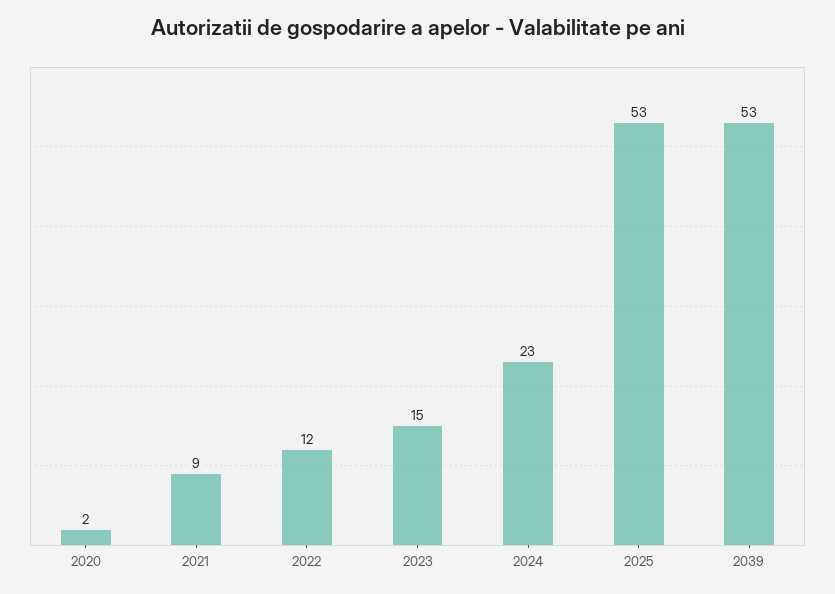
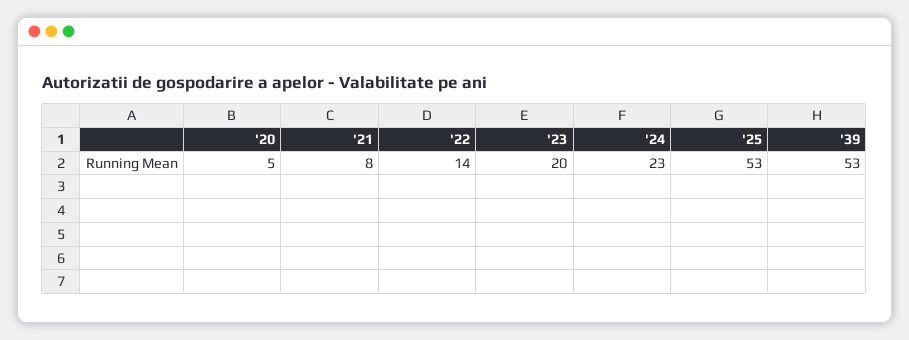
2020: 2 -> 5
2021: 9 -> 8
2022: 12 -> 14
2023: 15 -> 20

